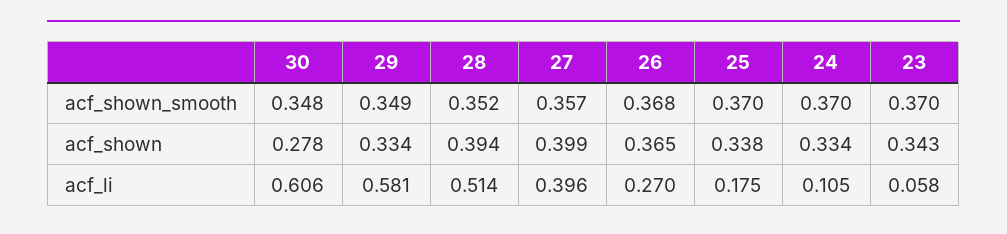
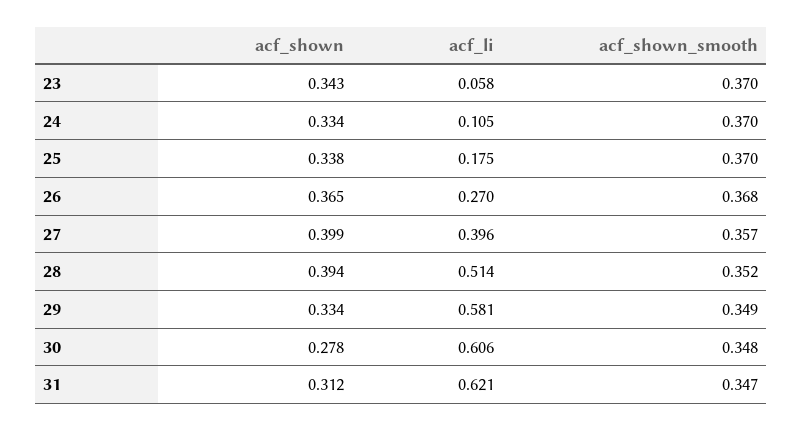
31, acf_shown: none -> 0.312
31, acf_li: none -> 0.621
31, acf_shown_smooth: none -> 0.347

